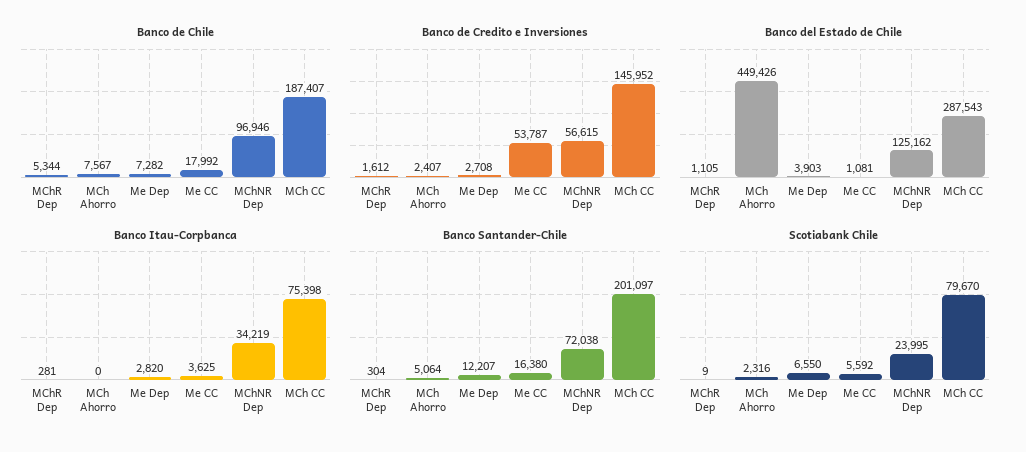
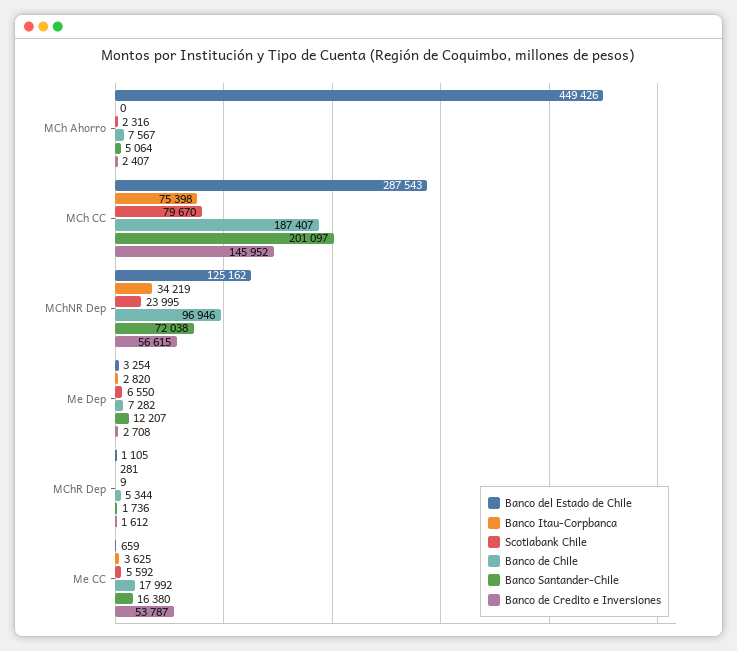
Banco del Estado de Chile, Me Dep: 3903 -> 3254
Banco del Estado de Chile, Me CC: 1081 -> 659
Banco Santander-Chile, MChR Dep: 304 -> 1736

